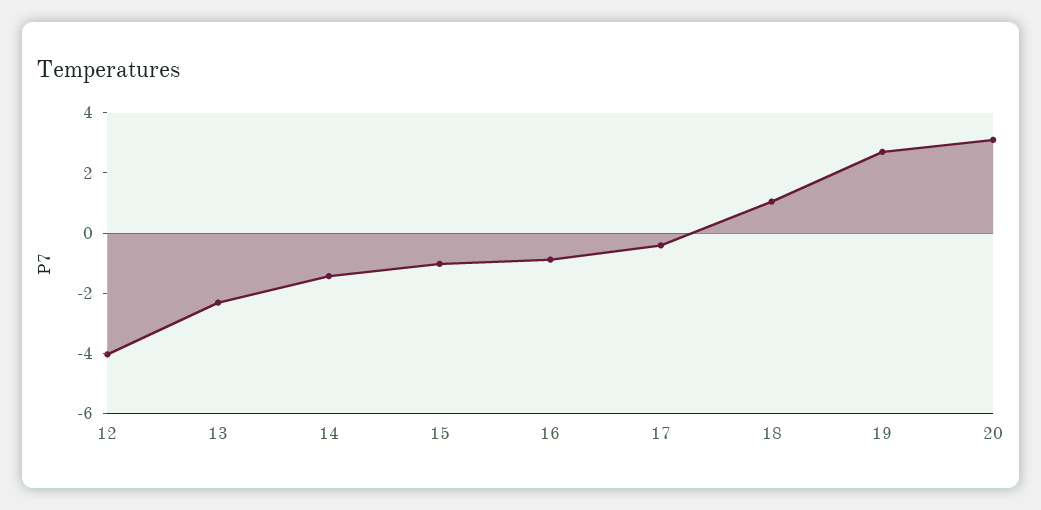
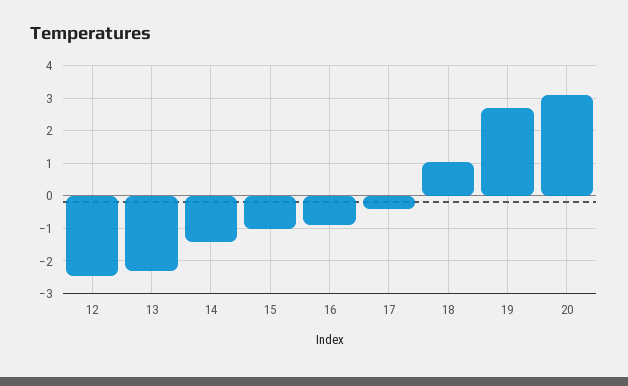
12: -4 -> -2.4

